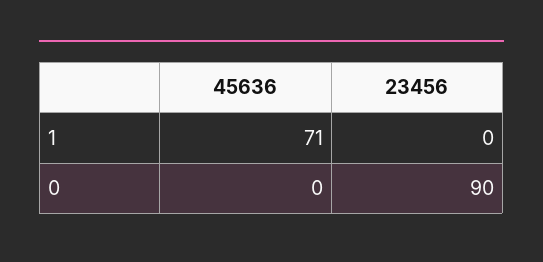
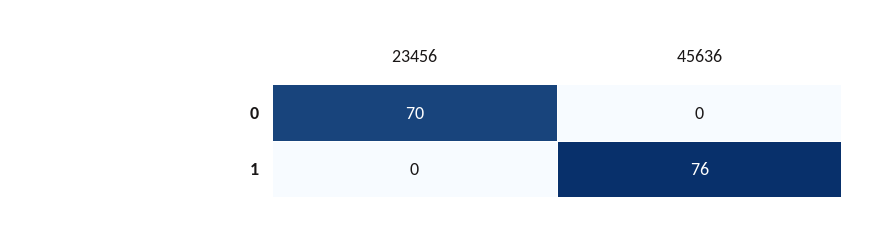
45636, 1: 71 -> 76
23456, 0: 90 -> 70

